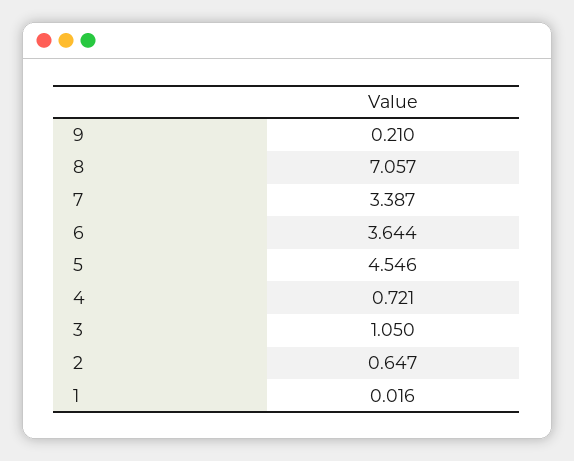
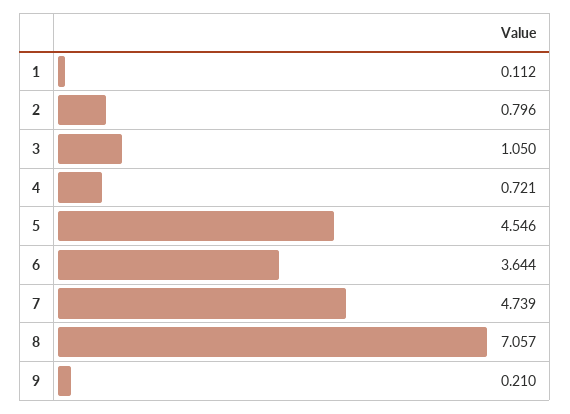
7: 3.387 -> 4.739
2: 0.647 -> 0.796
1: 0.016 -> 0.112

